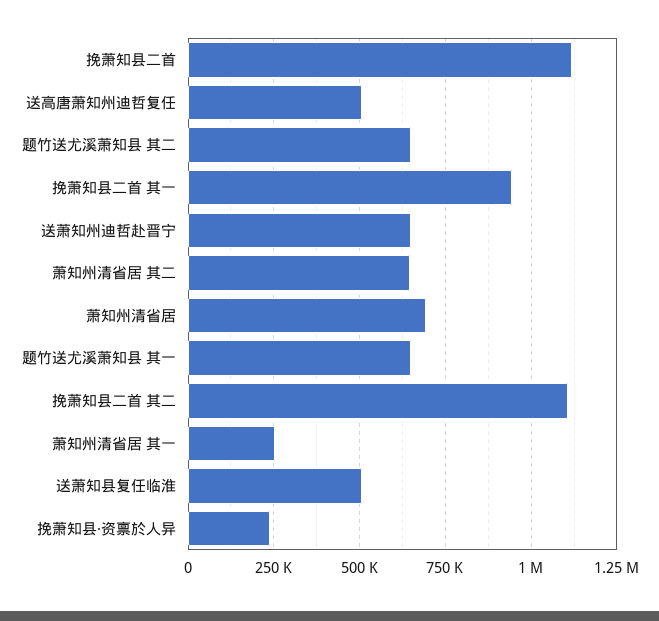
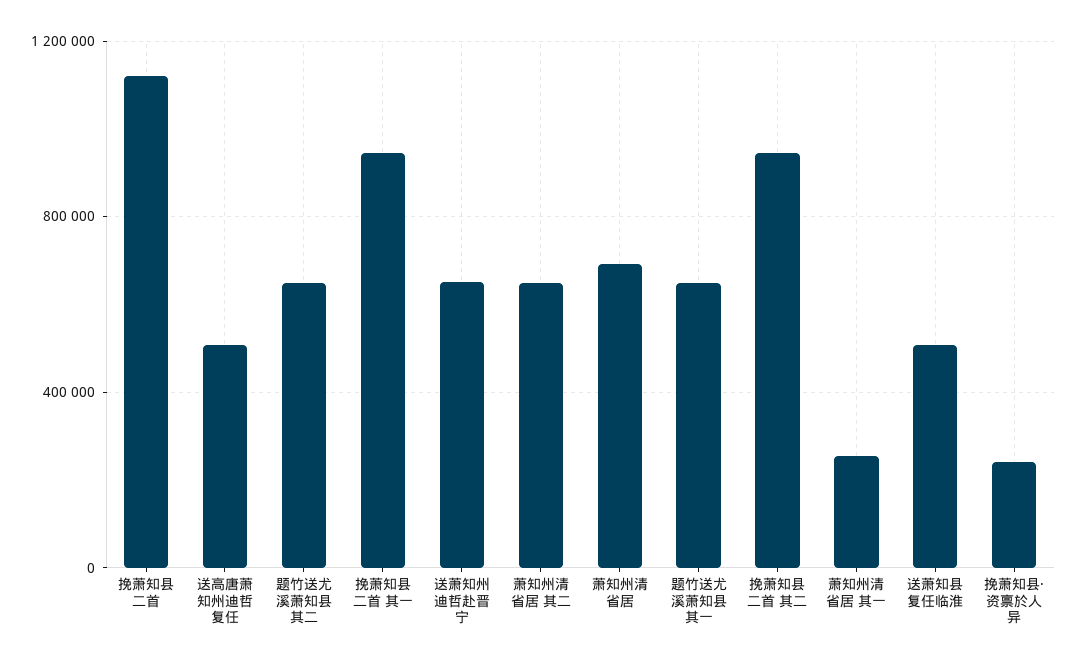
挽萧知县二首 其二: 1100000 -> 950000

